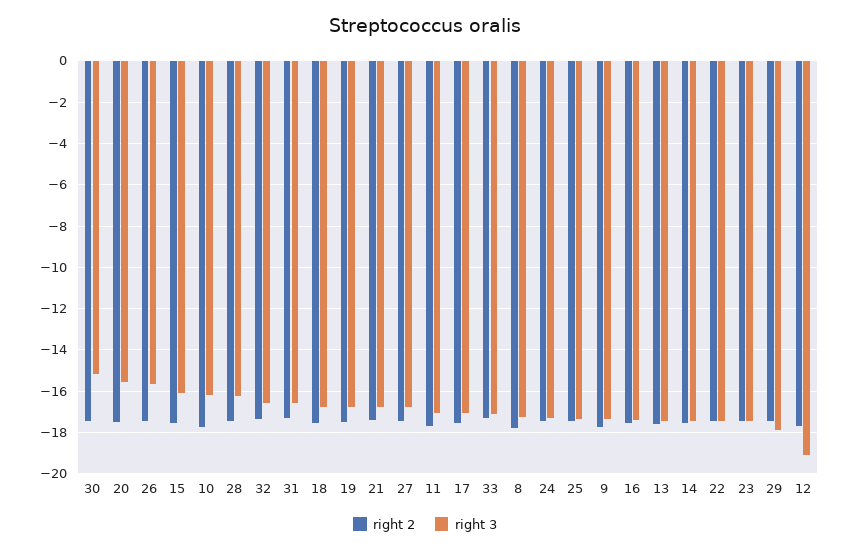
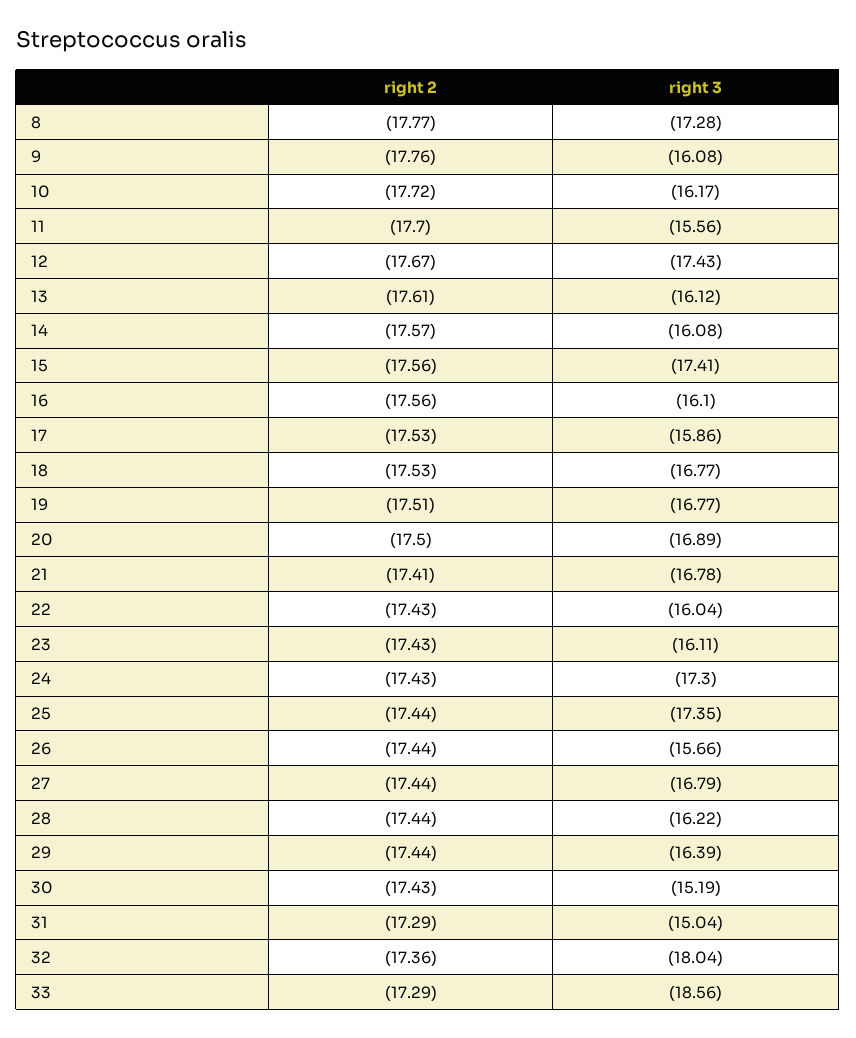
right 3, 20: -15.5 -> -16.89
right 3, 15: -16 -> -17.41
right 3, 32: -16.5 -> -18.04
right 3, 31: -16.5 -> -15.04
right 3, 11: -17 -> -15.56
right 3, 17: -17 -> -15.86
right 3, 33: -17 -> -18.56
right 3, 9: -17.5 -> -16.08
right 3, 16: -17.5 -> -16.1
right 3, 13: -17.5 -> -16.12
right 3, 14: -17.5 -> -16.08
right 3, 22: -17.5 -> -16.04
right 3, 23: -17.5 -> -16.11
right 3, 29: -18 -> -16.39
right 3, 12: -19 -> -17.43

